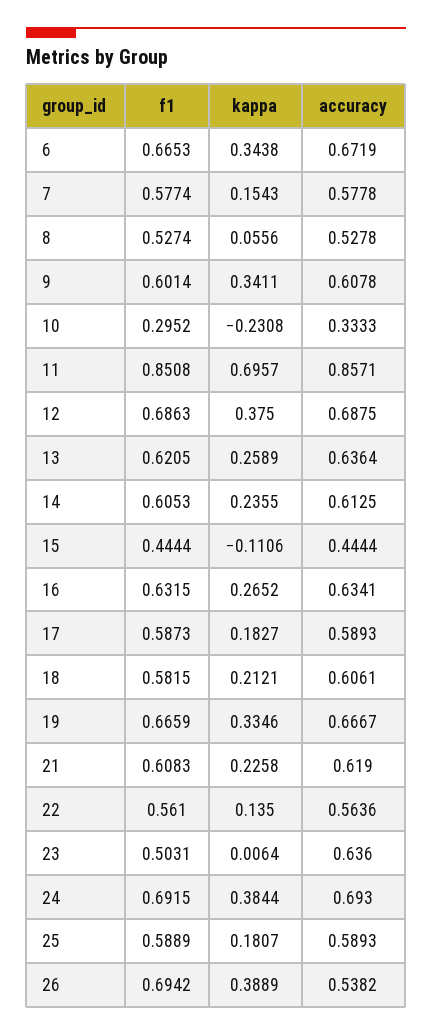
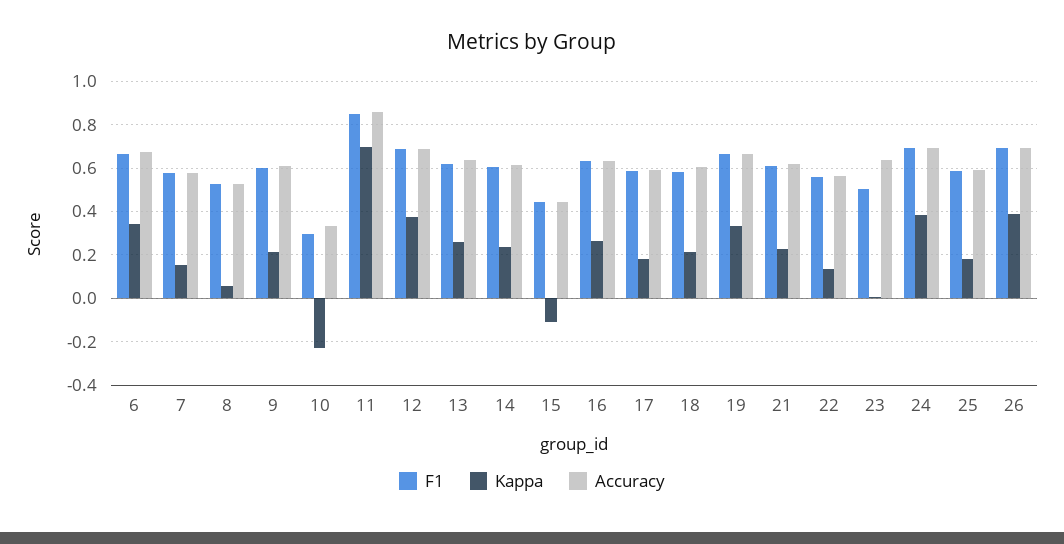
kappa, 9: 0.3411 -> 0.2
accuracy, 26: 0.5382 -> 0.7

